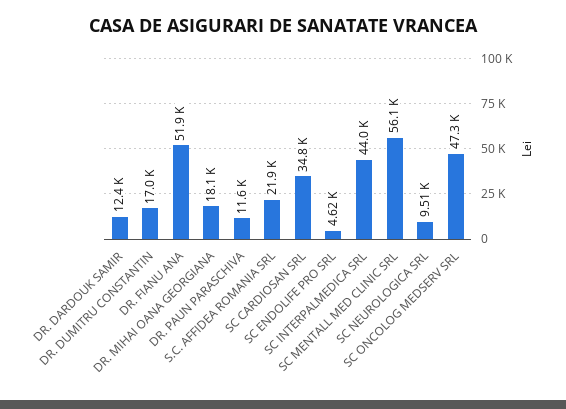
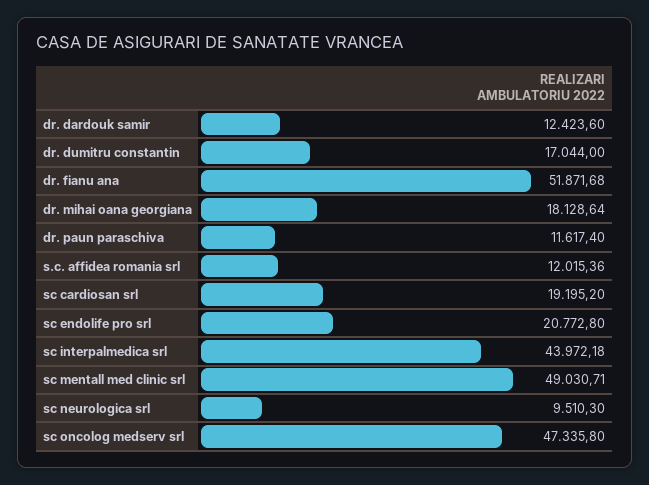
S.C. AFFIDEA ROMANIA SRL: 21900 -> 12015.36
SC CARDIOSAN SRL: 34800 -> 19195.2
SC ENDOLIFE PRO SRL: 4620 -> 20772.8
SC MENTALL MED CLINIC SRL: 56100 -> 49030.71

